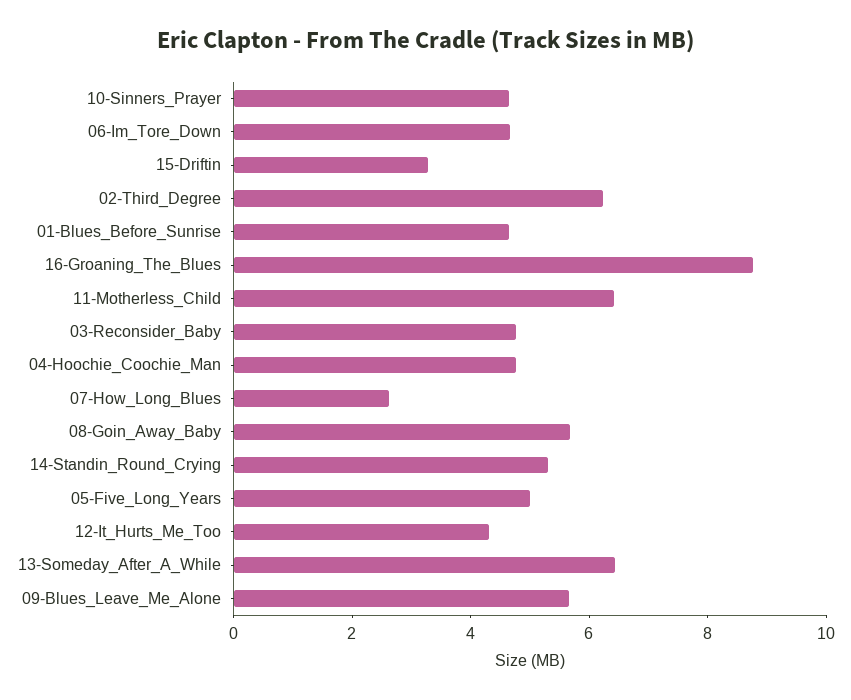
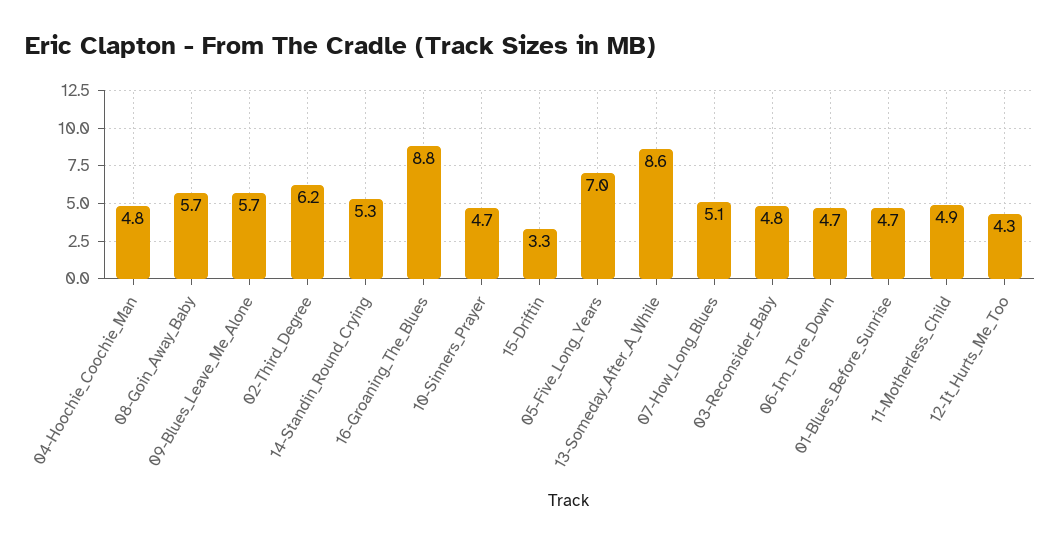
11-Motherless_Child: 6.5 -> 4.9
07-How_Long_Blues: 2.5 -> 5.1
05-Five_Long_Years: 5 -> 7
13-Someday_After_A_While: 6.5 -> 8.6

